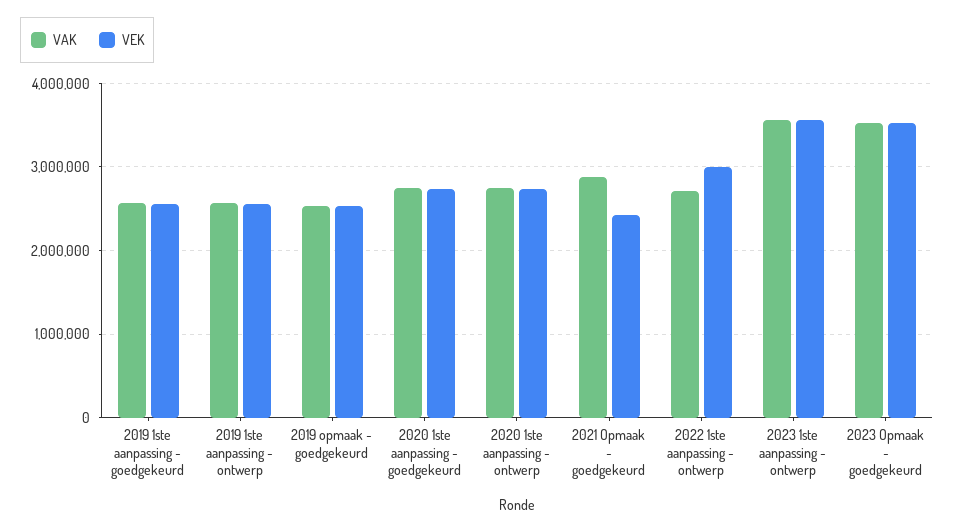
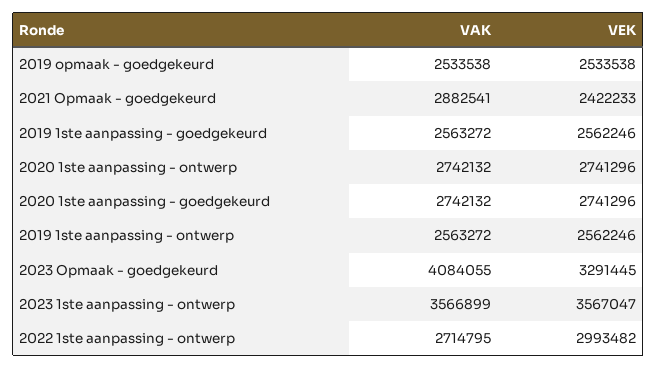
VAK, 2023 Opmaak - goedgekeurd: 3500000 -> 4084055
VEK, 2023 Opmaak - goedgekeurd: 3500000 -> 3291445

